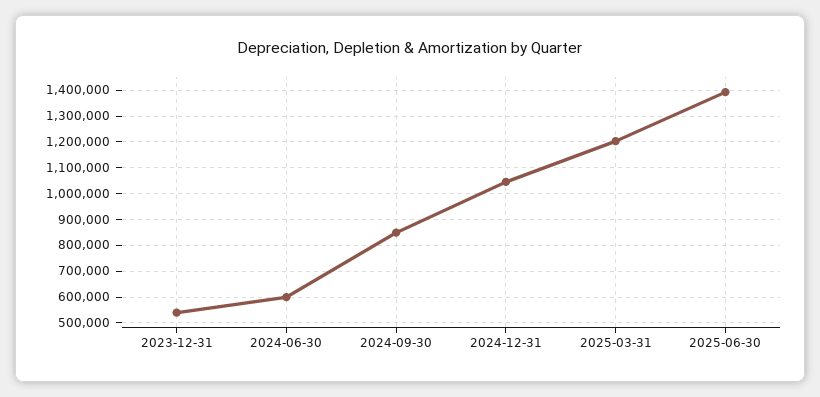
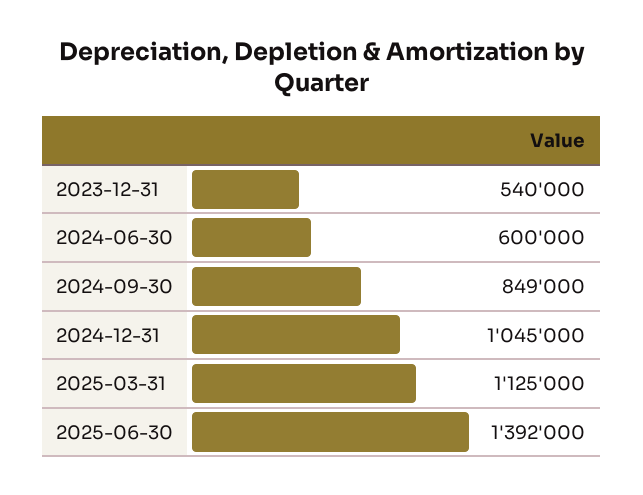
2025-03-31: 1200000 -> 1125000

